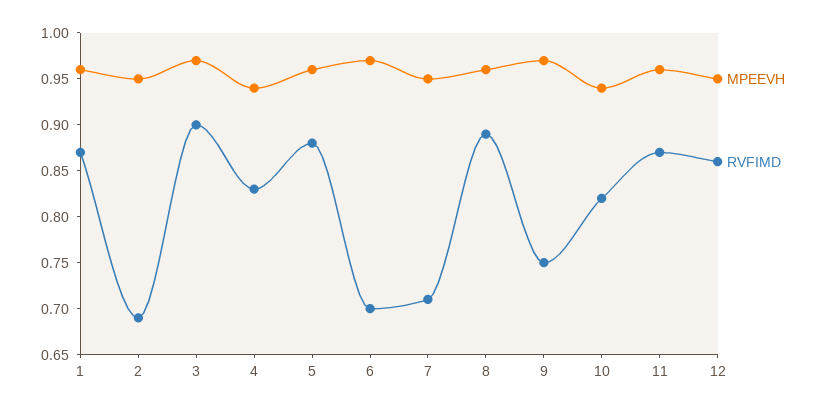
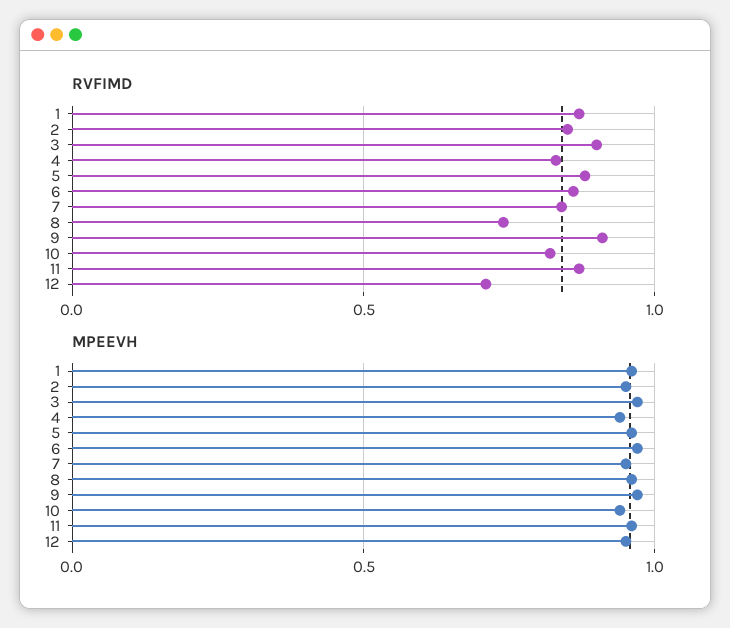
RVFIMD, 2: 0.69 -> 0.85
RVFIMD, 6: 0.7 -> 0.85
RVFIMD, 7: 0.71 -> 0.85
RVFIMD, 8: 0.89 -> 0.75
RVFIMD, 9: 0.75 -> 0.9
RVFIMD, 12: 0.86 -> 0.7

